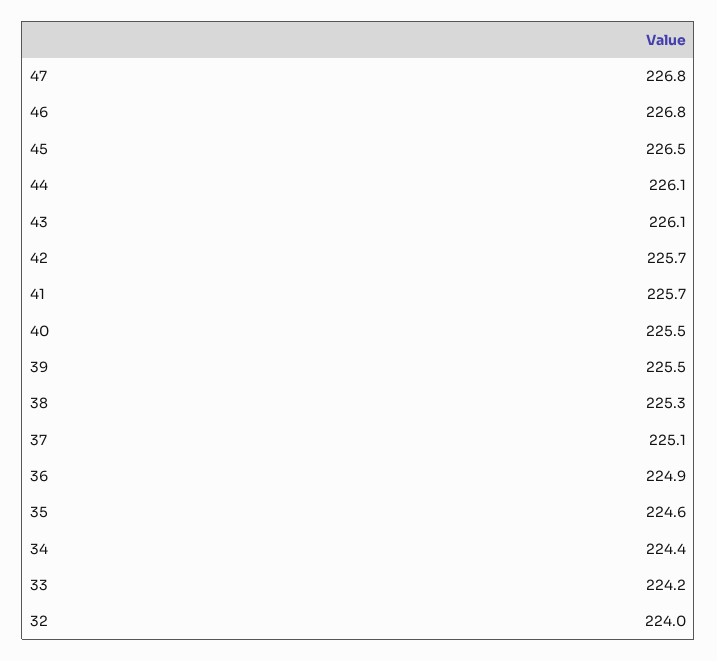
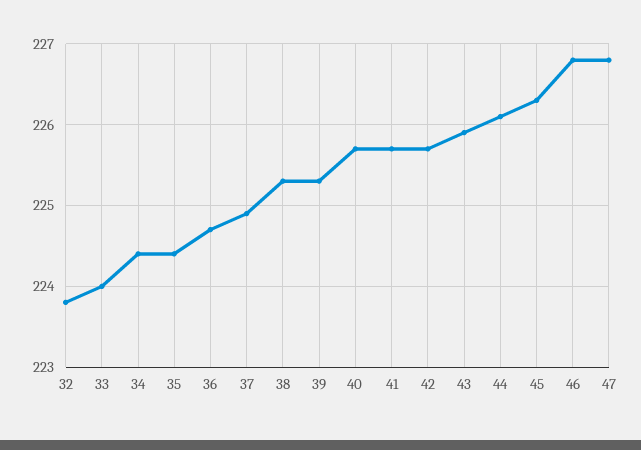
45: 226.5 -> 226.3
43: 226.1 -> 225.9
40: 225.5 -> 225.7
39: 225.5 -> 225.3
37: 225.1 -> 224.9
36: 224.9 -> 224.7
35: 224.6 -> 224.4
33: 224.2 -> 224
32: 224 -> 223.8

